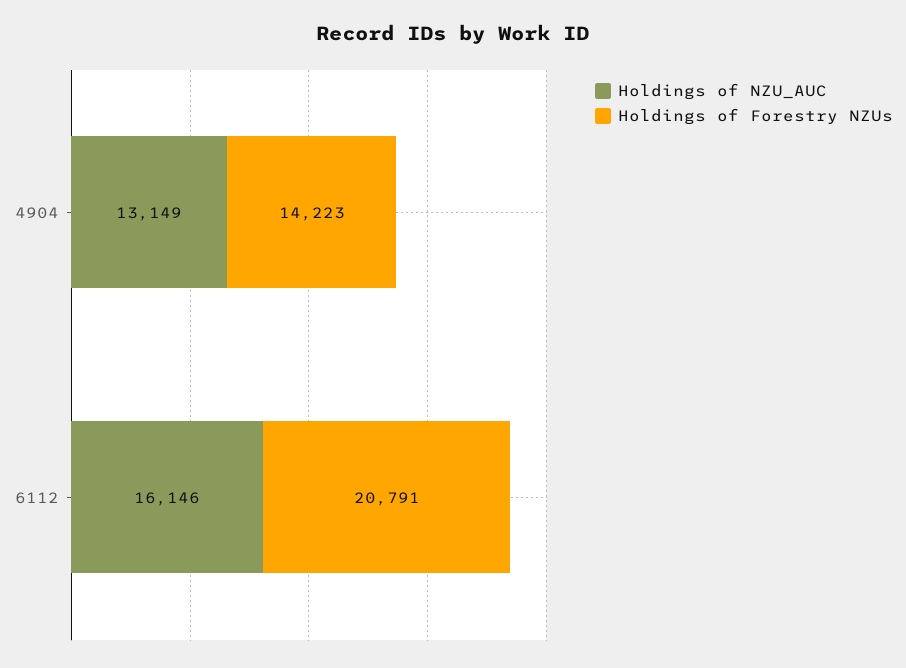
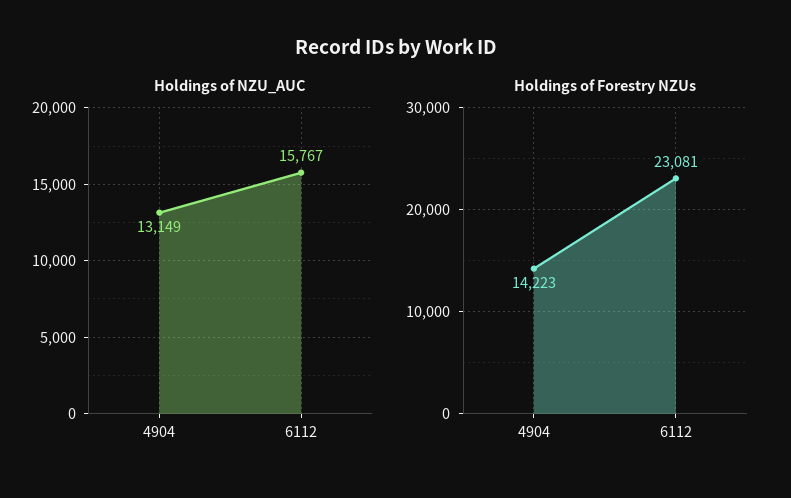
Holdings of NZU_AUC, 6112: 16146 -> 15767
Holdings of Forestry NZUs, 6112: 20791 -> 23081

